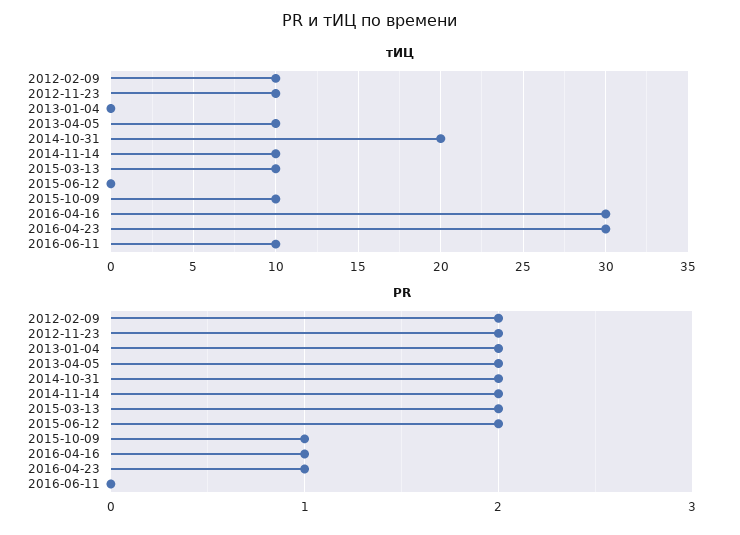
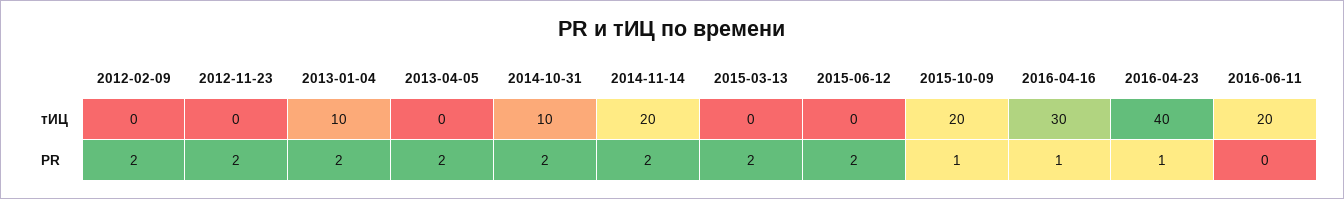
тИЦ, 2012-02-09: 10 -> 0
тИЦ, 2012-11-23: 10 -> 0
тИЦ, 2013-01-04: 0 -> 10
тИЦ, 2013-04-05: 10 -> 0
тИЦ, 2014-10-31: 20 -> 10
тИЦ, 2014-11-14: 10 -> 20
тИЦ, 2015-03-13: 10 -> 0
тИЦ, 2015-10-09: 10 -> 20
тИЦ, 2016-04-23: 30 -> 40
тИЦ, 2016-06-11: 10 -> 20

